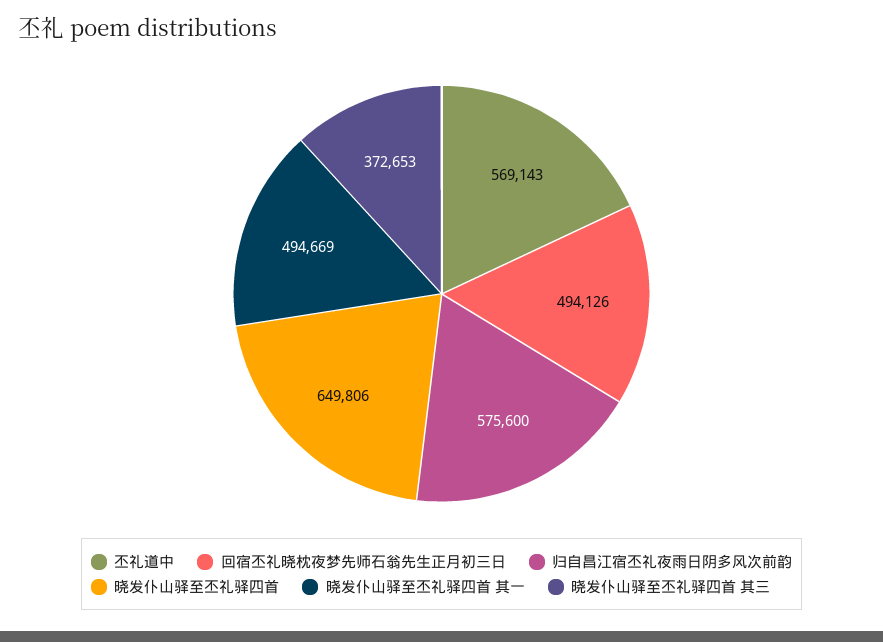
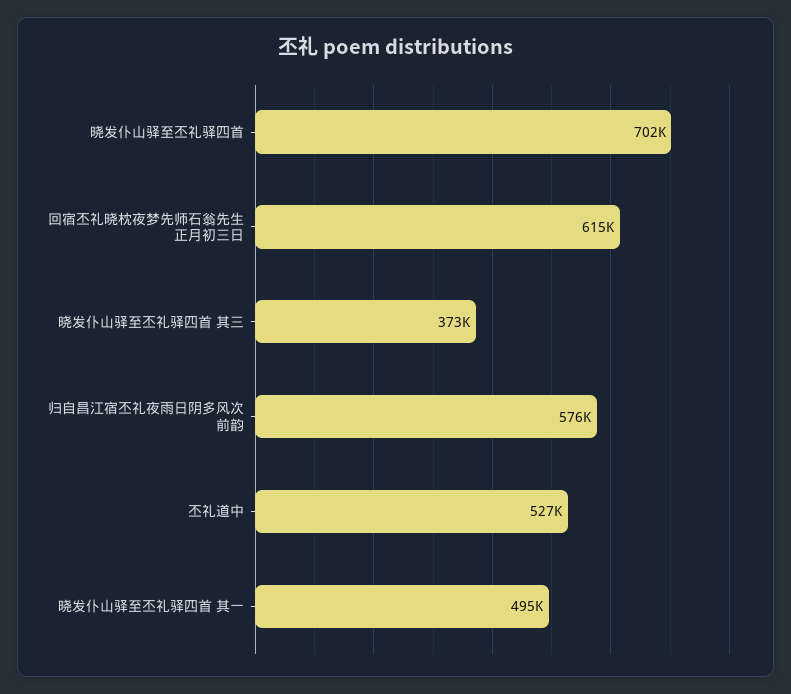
丕礼道中: 569143 -> 527000
回宿丕礼晓枕夜梦先师石翁先生正月初三日: 494126 -> 615000
晓发仆山驿至丕礼驿四首: 649806 -> 702000

